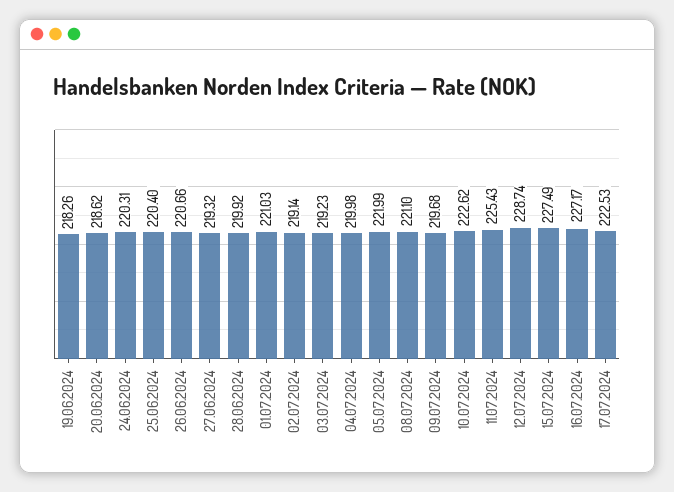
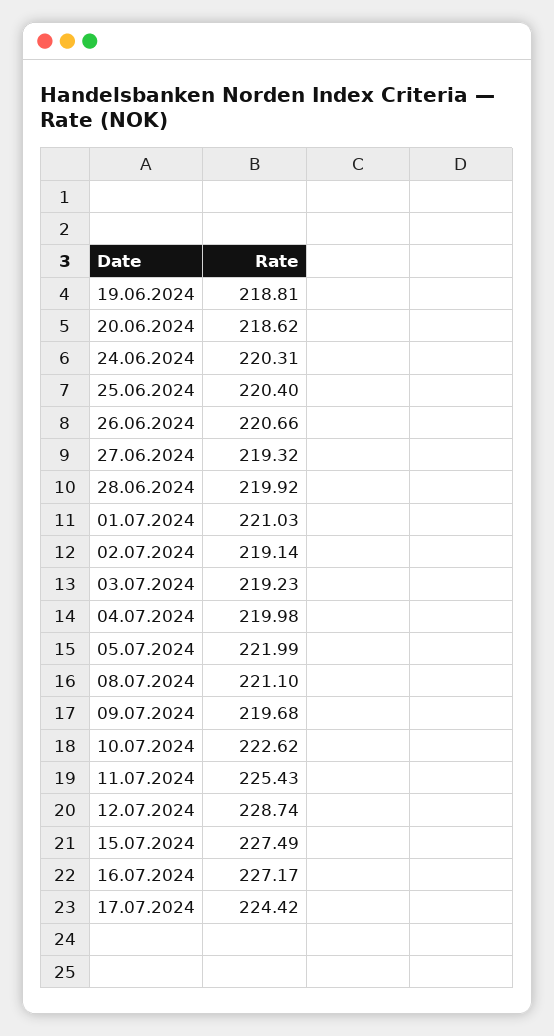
19.06.2024: 218.26 -> 218.81
17.07.2024: 222.53 -> 224.42

